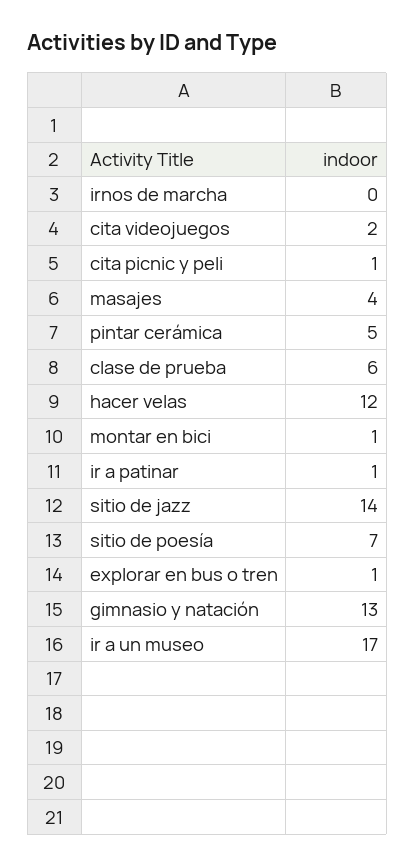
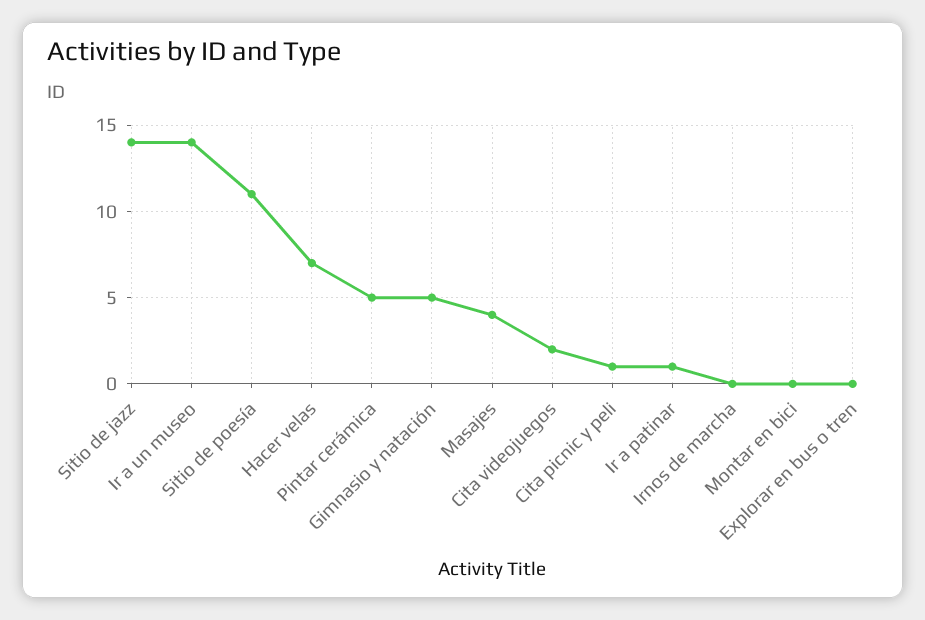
clase de prueba: 6 -> none
hacer velas: 12 -> 7
montar en bici: 1 -> 0
sitio de poesía: 7 -> 11
explorar en bus o tren: 1 -> 0
gimnasio y natación: 13 -> 5
ir a un museo: 17 -> 14

